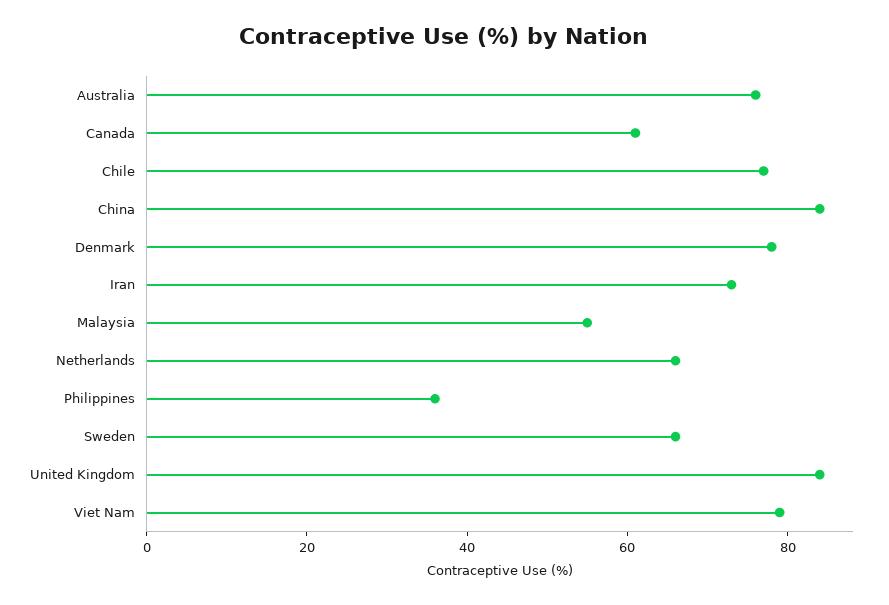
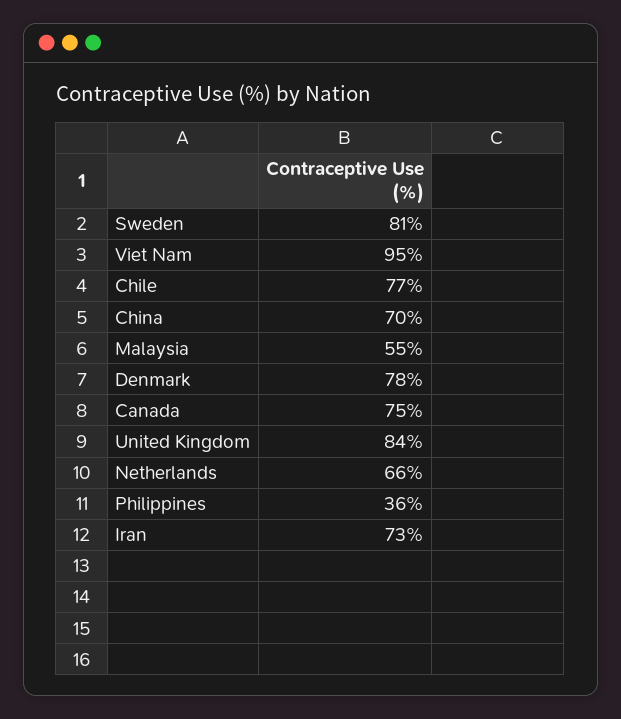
Australia: 75 -> none
Canada: 60 -> 75
China: 85 -> 70
Sweden: 65 -> 81
Viet Nam: 80 -> 95

